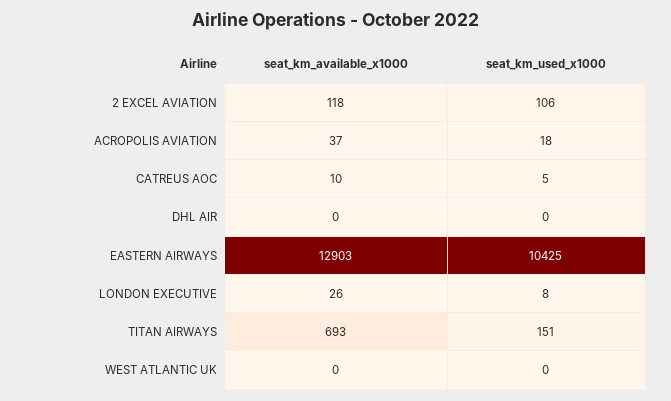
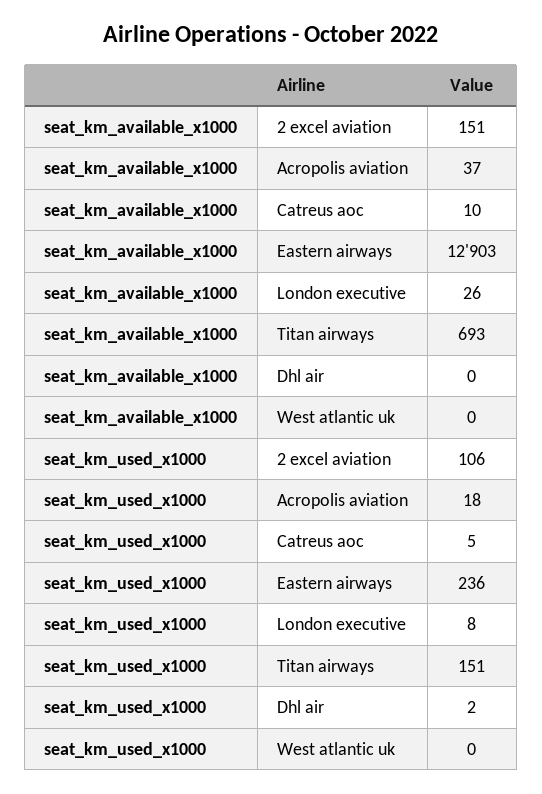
seat_km_available_x1000, 2 EXCEL AVIATION: 118 -> 151
seat_km_used_x1000, DHL AIR: 0 -> 2
seat_km_used_x1000, EASTERN AIRWAYS: 10425 -> 236

